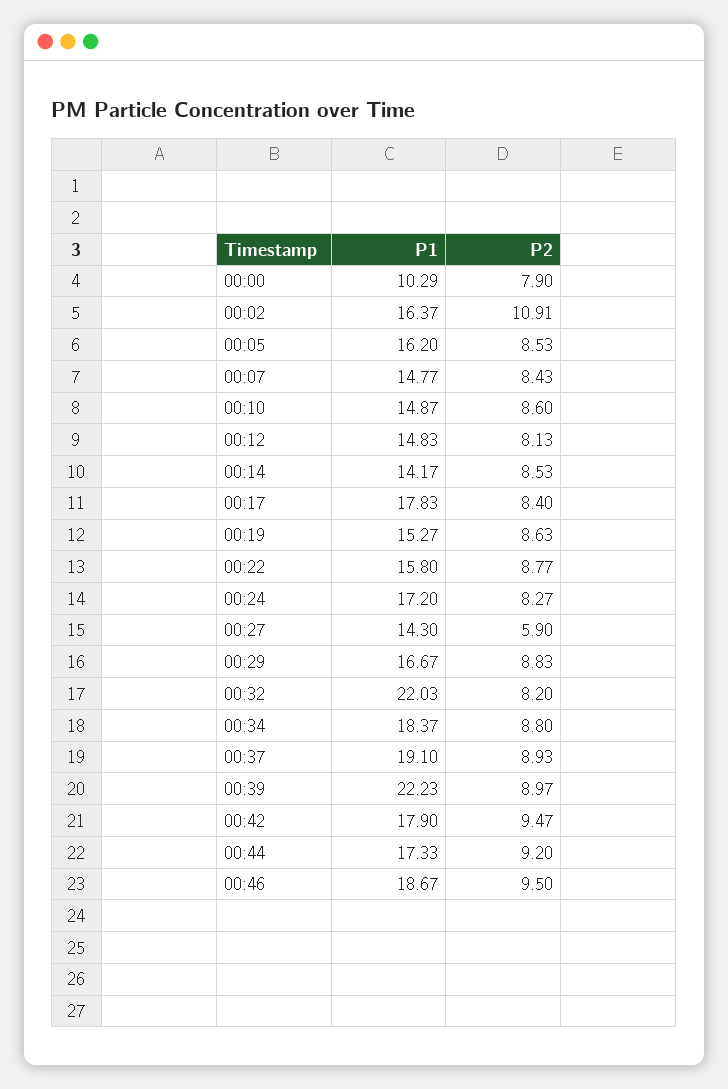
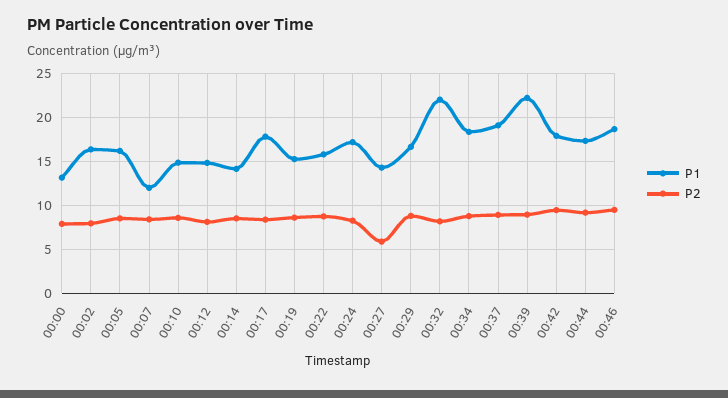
P1, 00:00: 10.29 -> 13
P2, 00:02: 10.91 -> 8
P1, 00:07: 14.77 -> 12

